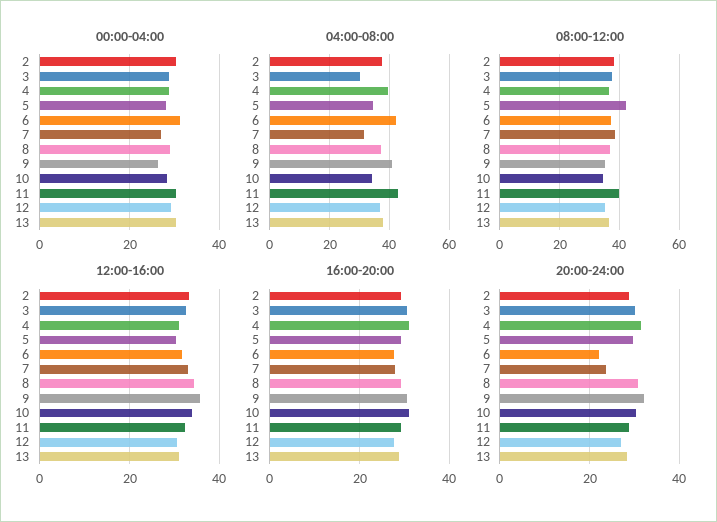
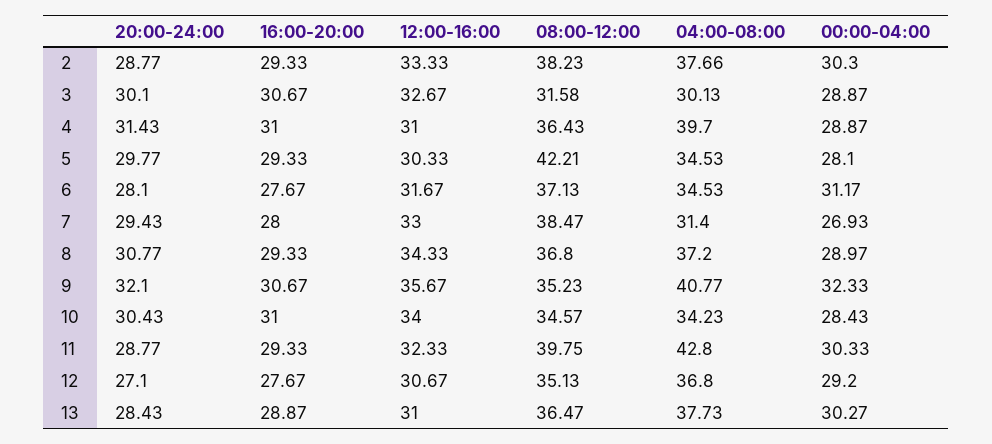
00:00-04:00, 9: 26 -> 32.33
04:00-08:00, 6: 42.5 -> 34.53
08:00-12:00, 3: 37.5 -> 31.58
20:00-24:00, 6: 22 -> 28.1
20:00-24:00, 7: 24 -> 29.43

